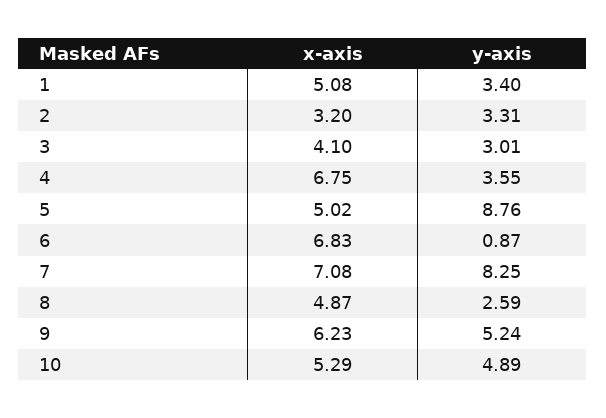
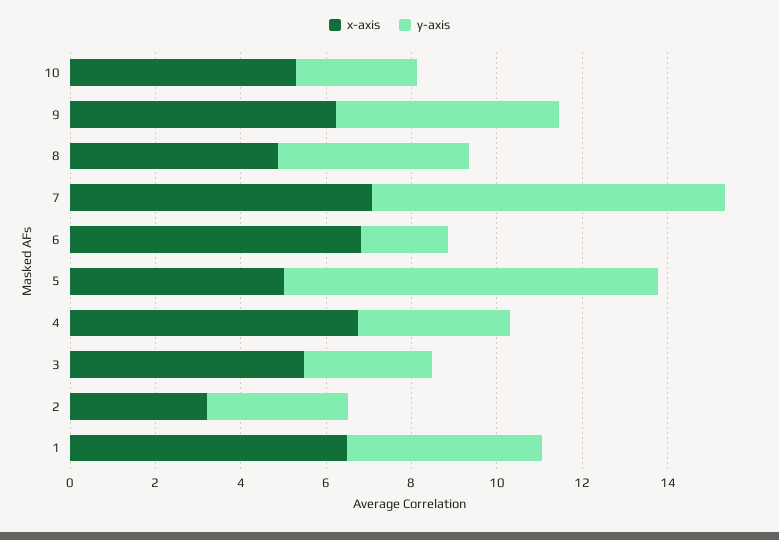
x-axis, 1: 5.08 -> 6.5
y-axis, 1: 3.4 -> 4.5
x-axis, 3: 4.1 -> 5.5
y-axis, 6: 0.87 -> 2
y-axis, 8: 2.59 -> 4.5
y-axis, 10: 4.89 -> 3

